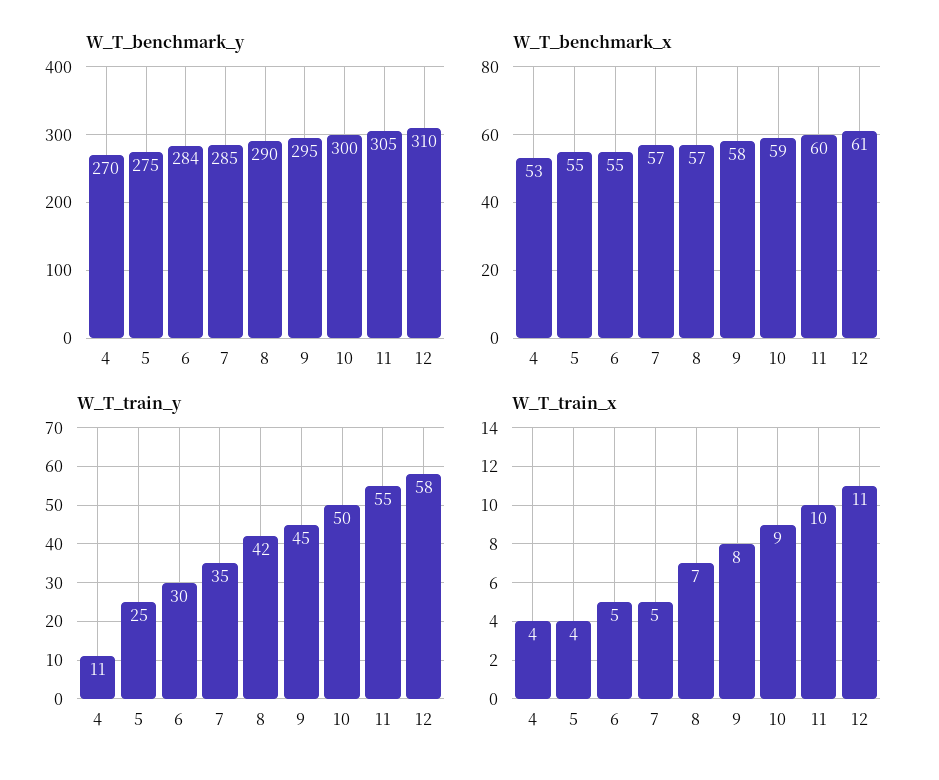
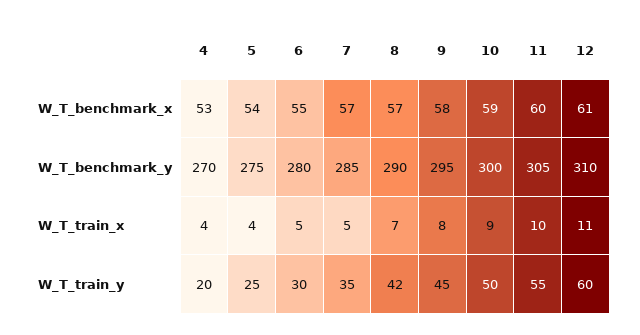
W_T_benchmark_y, 6: 284 -> 280
W_T_benchmark_x, 5: 55 -> 54
W_T_train_y, 4: 11 -> 20
W_T_train_y, 12: 58 -> 60

